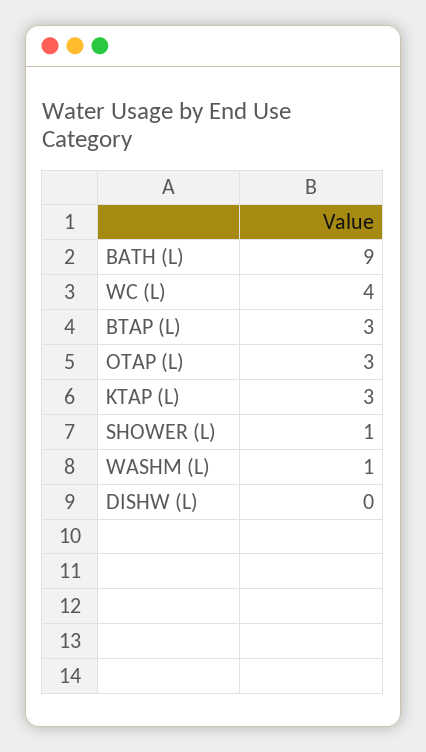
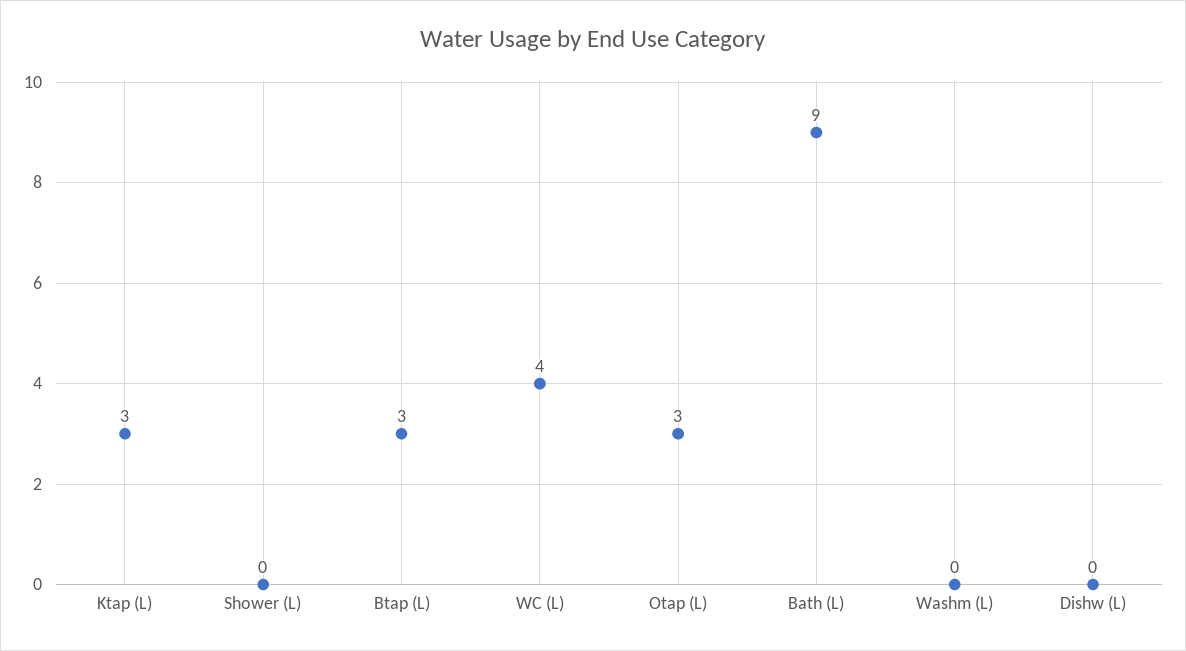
SHOWER (L): 1 -> 0
WASHM (L): 1 -> 0

